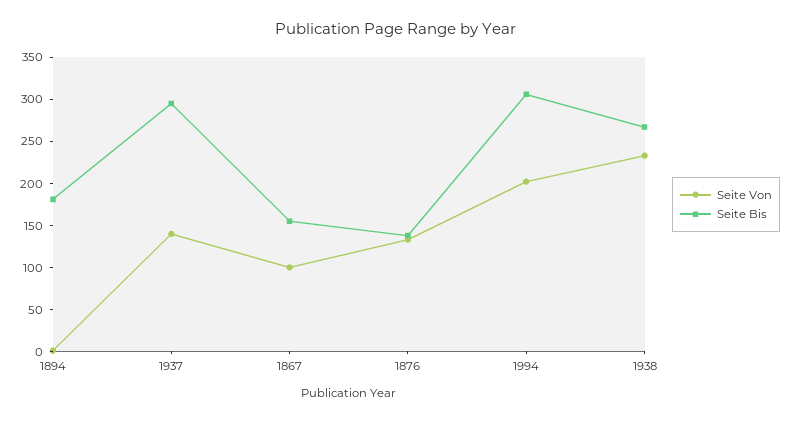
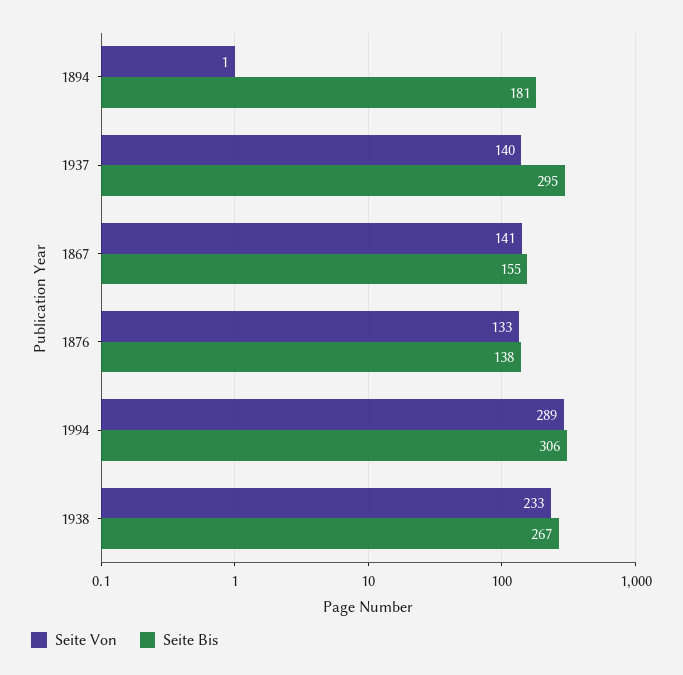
Seite Von, 1867: 100 -> 141
Seite Von, 1994: 200 -> 289

